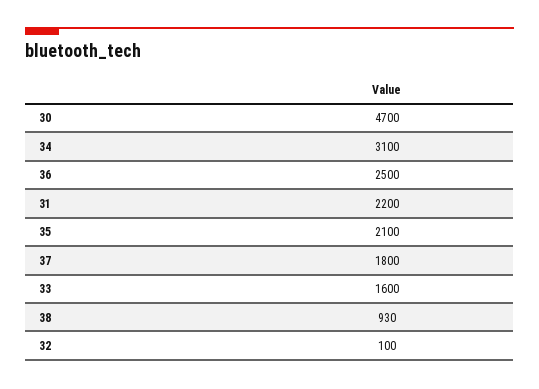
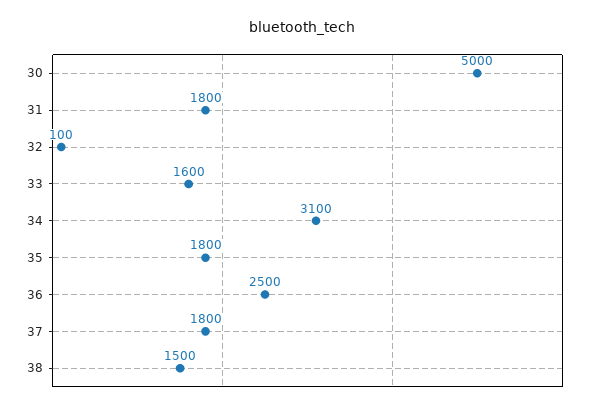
30: 4700 -> 5000
31: 2200 -> 1800
35: 2100 -> 1800
38: 930 -> 1500

